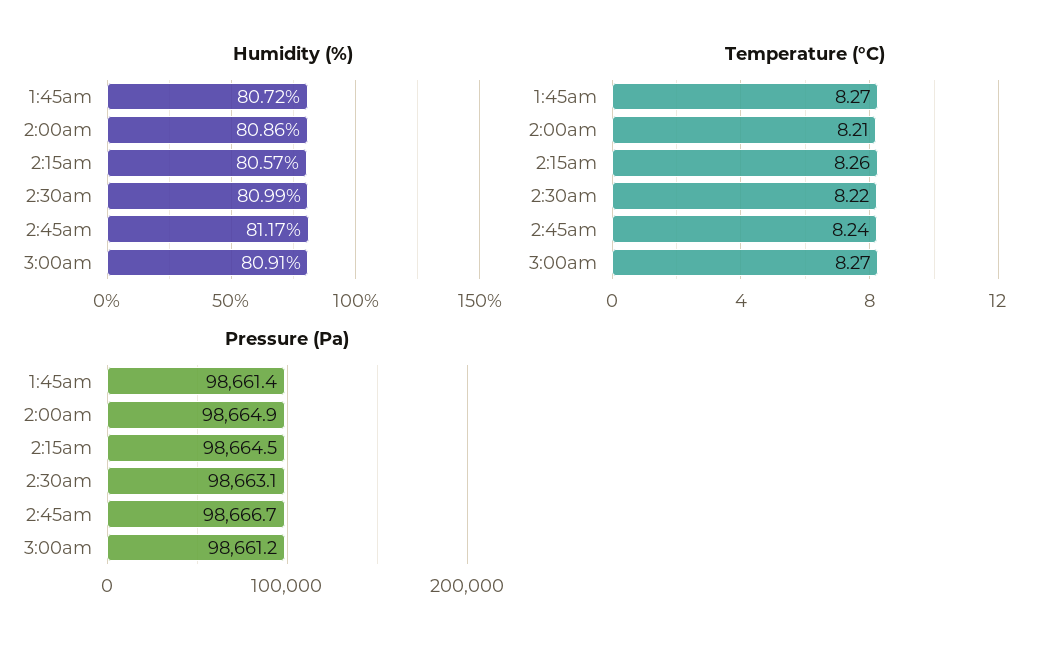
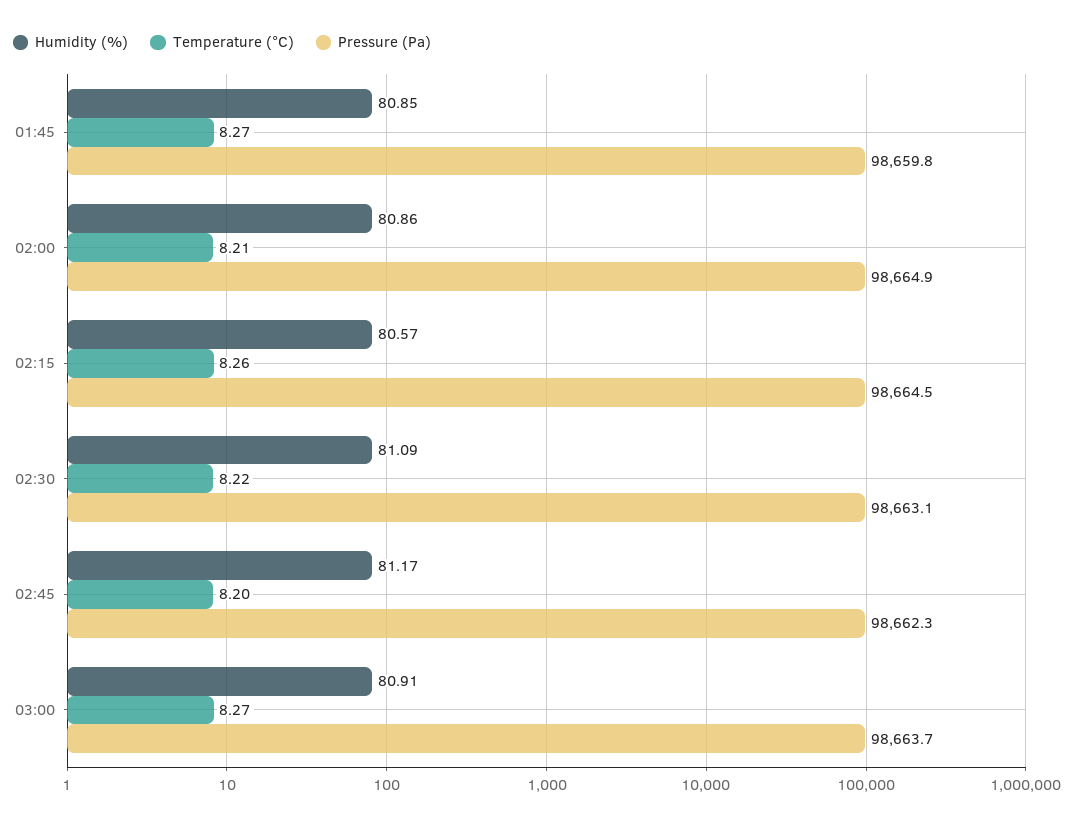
Humidity (%), 1:45am: 80.72 -> 80.85
Humidity (%), 2:30am: 80.99 -> 81.09
Temperature (°C), 2:45am: 8.24 -> 8.2
Pressure (Pa), 1:45am: 98661.4 -> 98659.8
Pressure (Pa), 2:45am: 98666.7 -> 98662.3
Pressure (Pa), 3:00am: 98661.2 -> 98663.7

